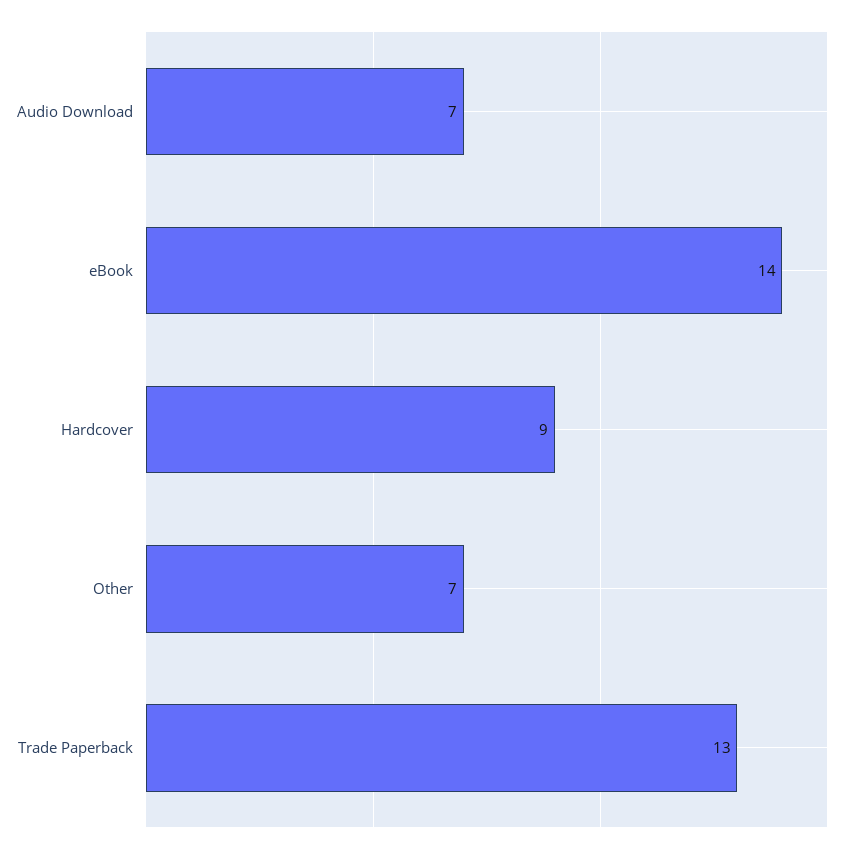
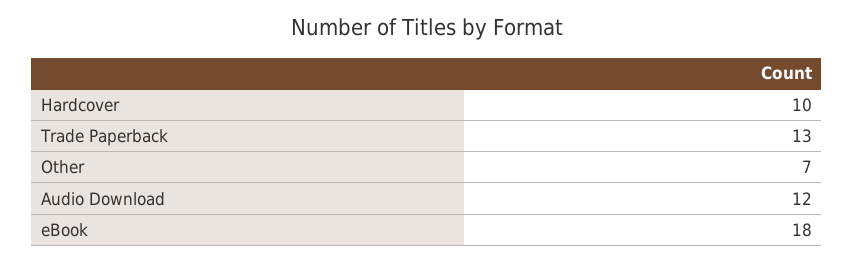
Audio Download: 7 -> 12
eBook: 14 -> 18
Hardcover: 9 -> 10

